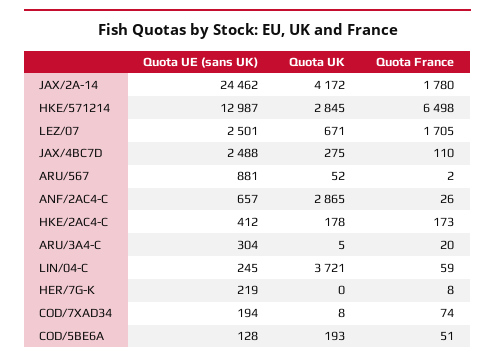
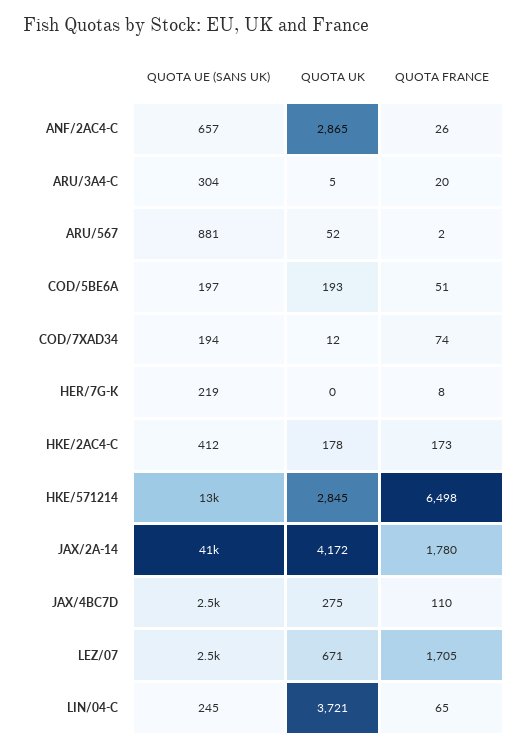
Quota UE (sans UK), JAX/2A-14: 24462 -> 41000
Quota France, LIN/04-C: 59 -> 65
Quota UK, COD/7XAD34: 8 -> 12
Quota UE (sans UK), COD/5BE6A: 128 -> 197

